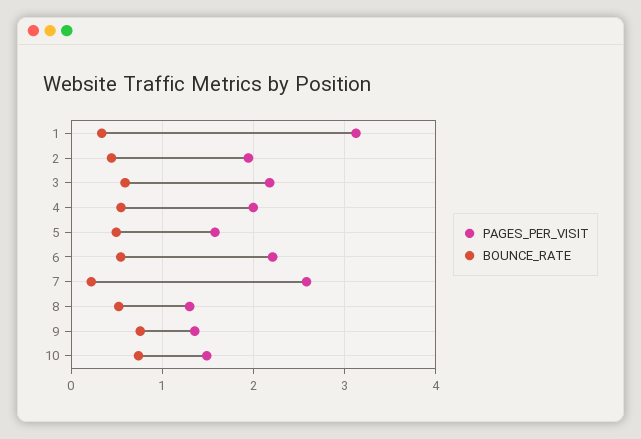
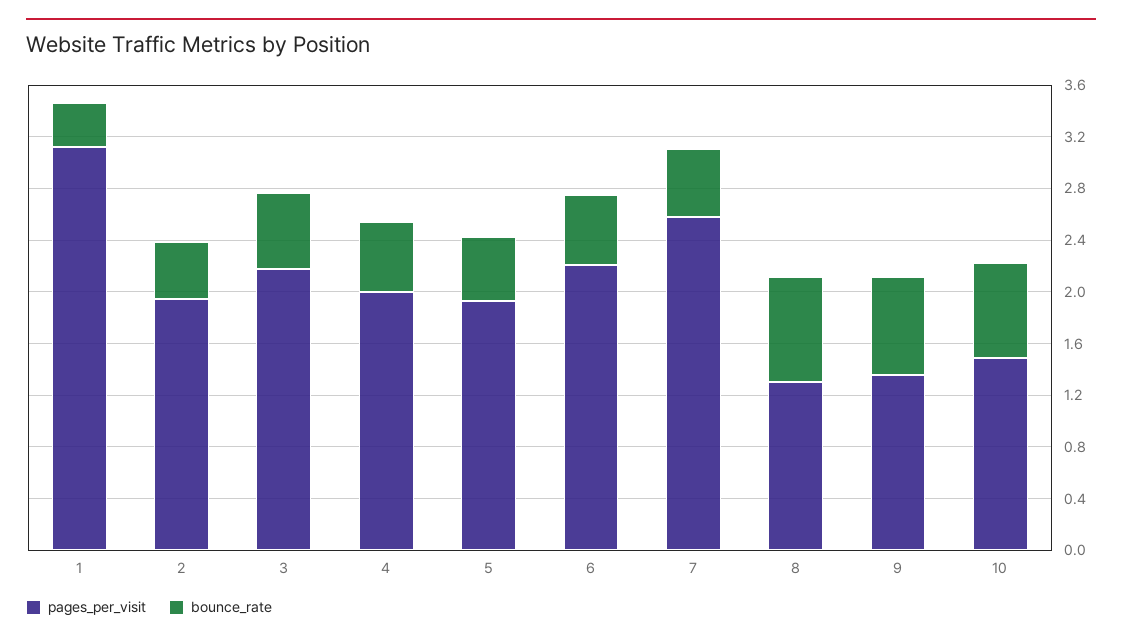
PAGES_PER_VISIT, 5: 1.6 -> 1.9
BOUNCE_RATE, 7: 0.2 -> 0.5
BOUNCE_RATE, 8: 0.5 -> 0.8

